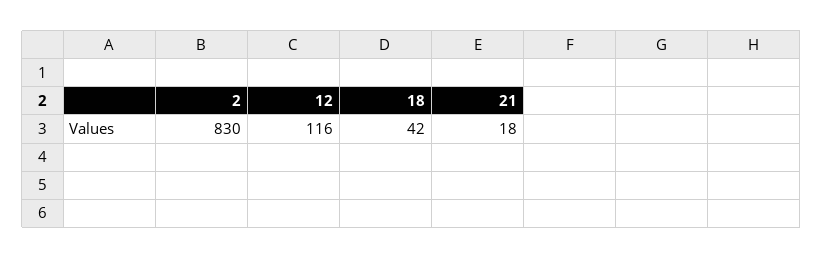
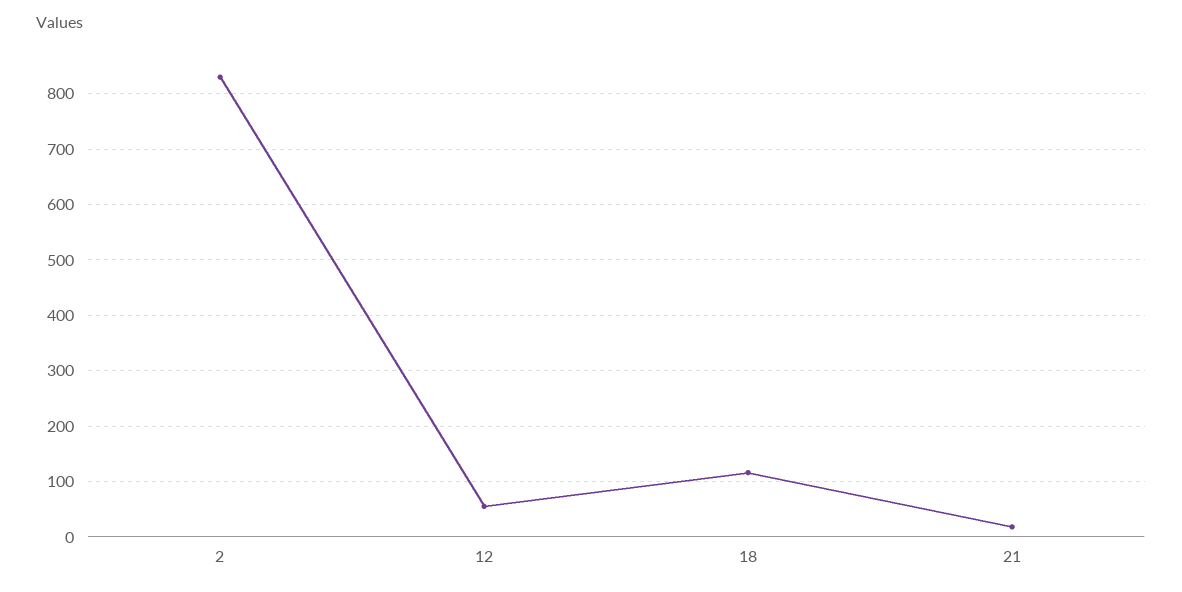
12: 116 -> 60
18: 42 -> 120

